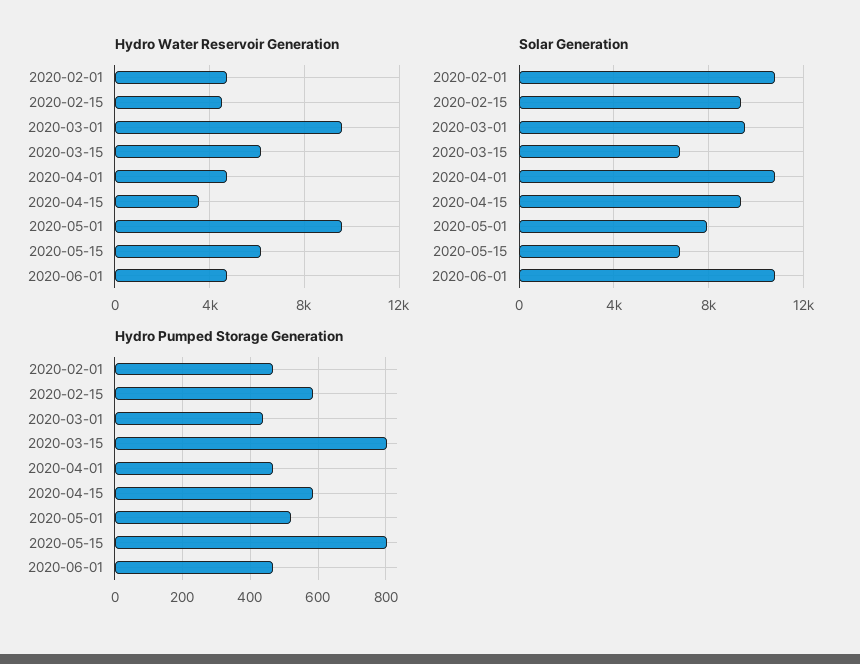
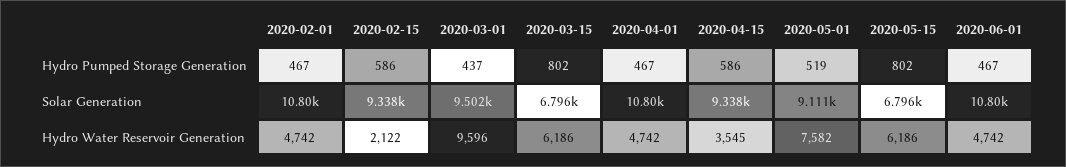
Hydro Water Reservoir Generation, 2020-02-15: 4500 -> 2122
Hydro Water Reservoir Generation, 2020-05-01: 9500 -> 7582
Solar Generation, 2020-05-01: 8000 -> 9111

